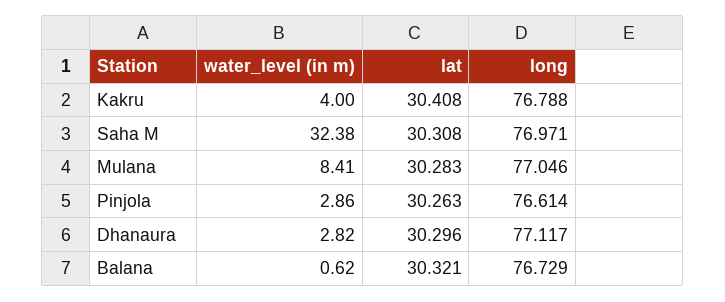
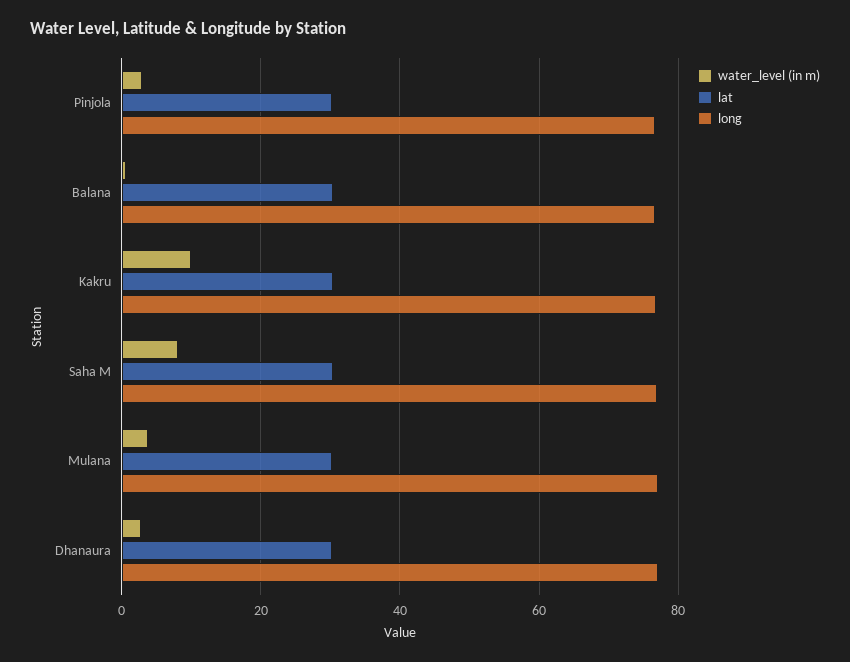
water_level (in m), Kakru: 4 -> 10
water_level (in m), Saha M: 32.38 -> 8
water_level (in m), Mulana: 8.41 -> 4

